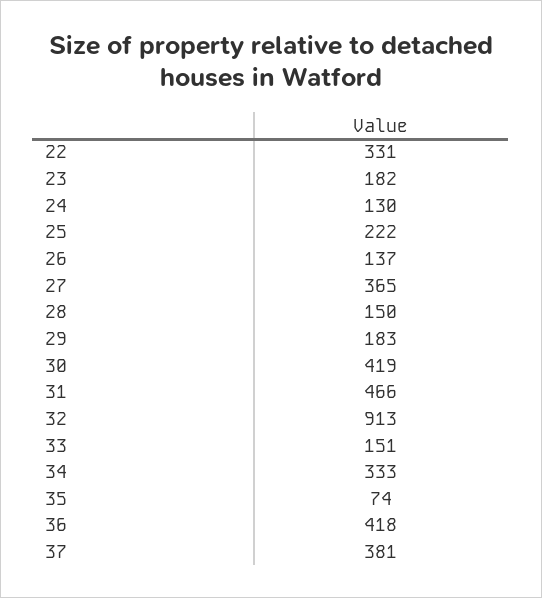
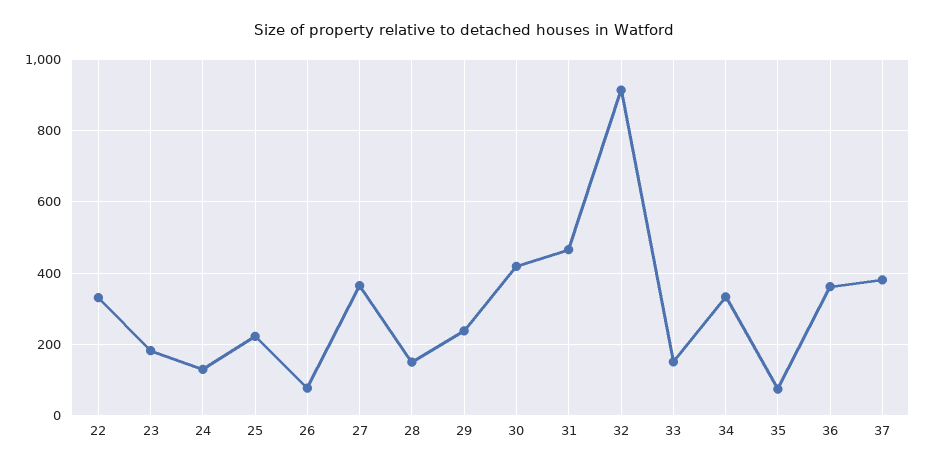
26: 137 -> 80
29: 183 -> 240
36: 418 -> 360

